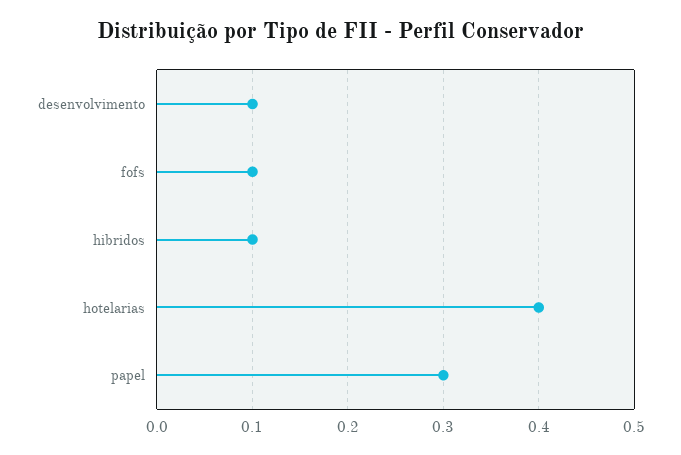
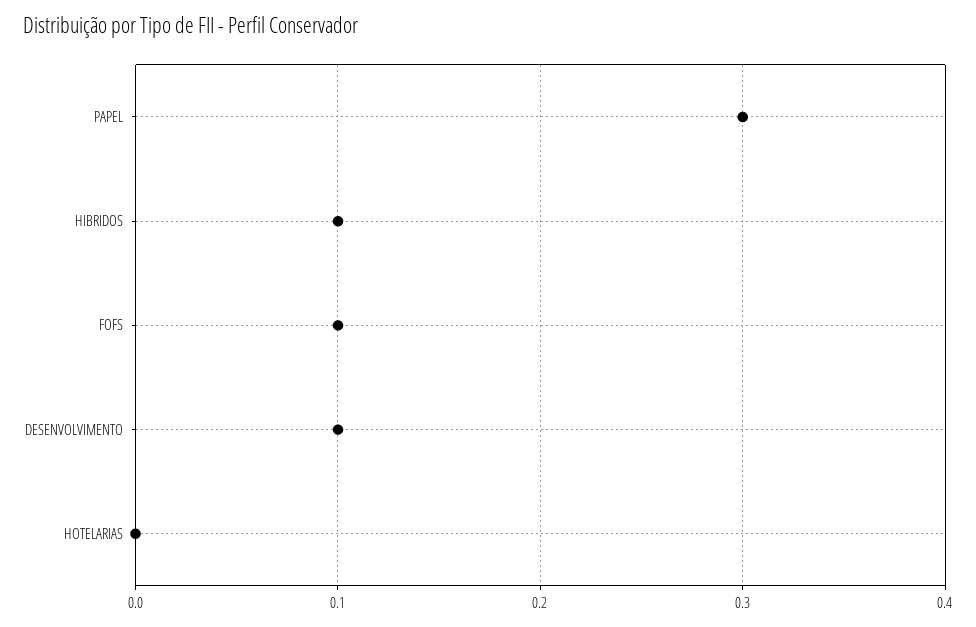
hotelarias: 0.4 -> 0

